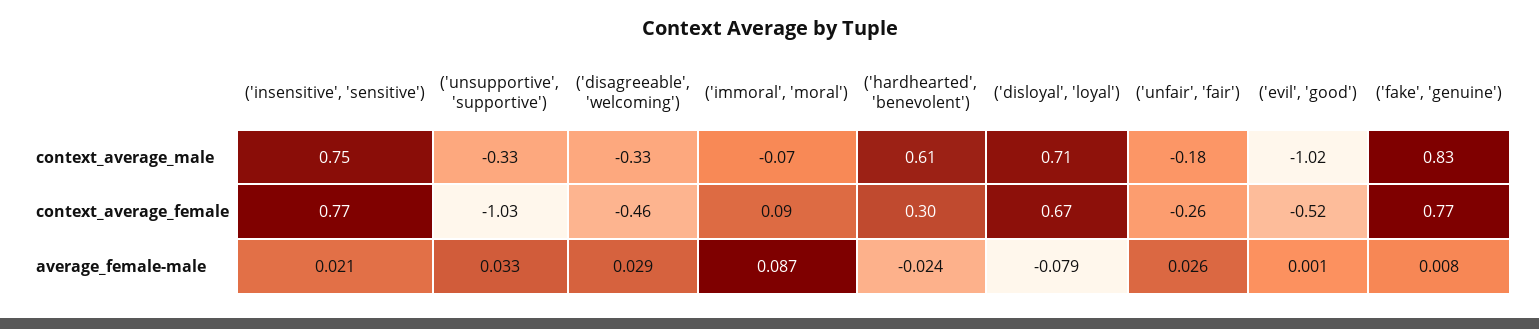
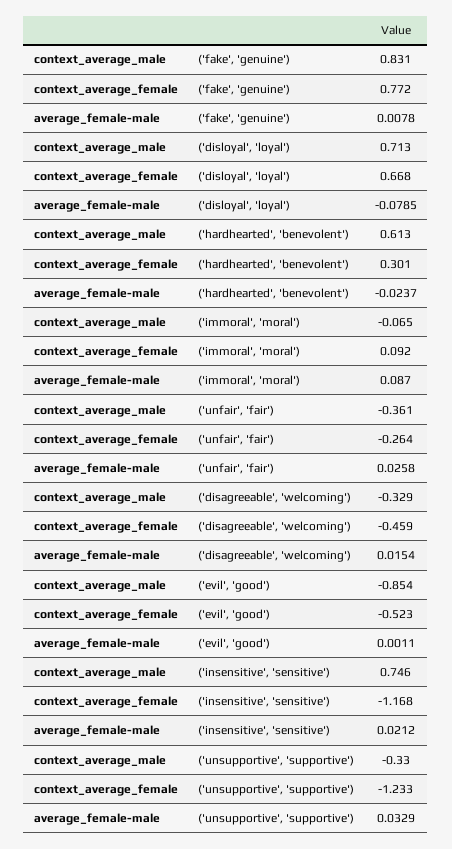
('unfair', 'fair'), context_average_male: -0.18 -> -0.361
('evil', 'good'), context_average_male: -1.02 -> -0.854
('insensitive', 'sensitive'), context_average_female: 0.77 -> -1.168
('unsupportive', 'supportive'), context_average_female: -1.03 -> -1.233
('disagreeable', 'welcoming'), average_female-male: 0.029 -> 0.0154

